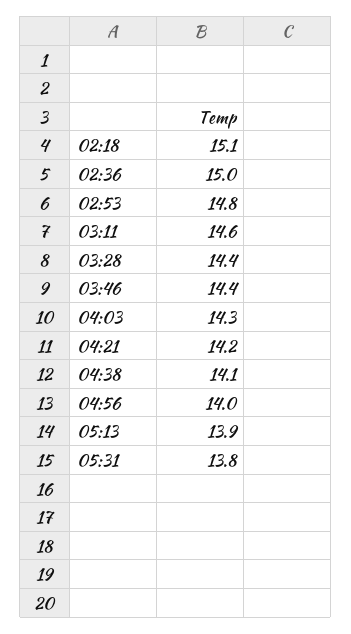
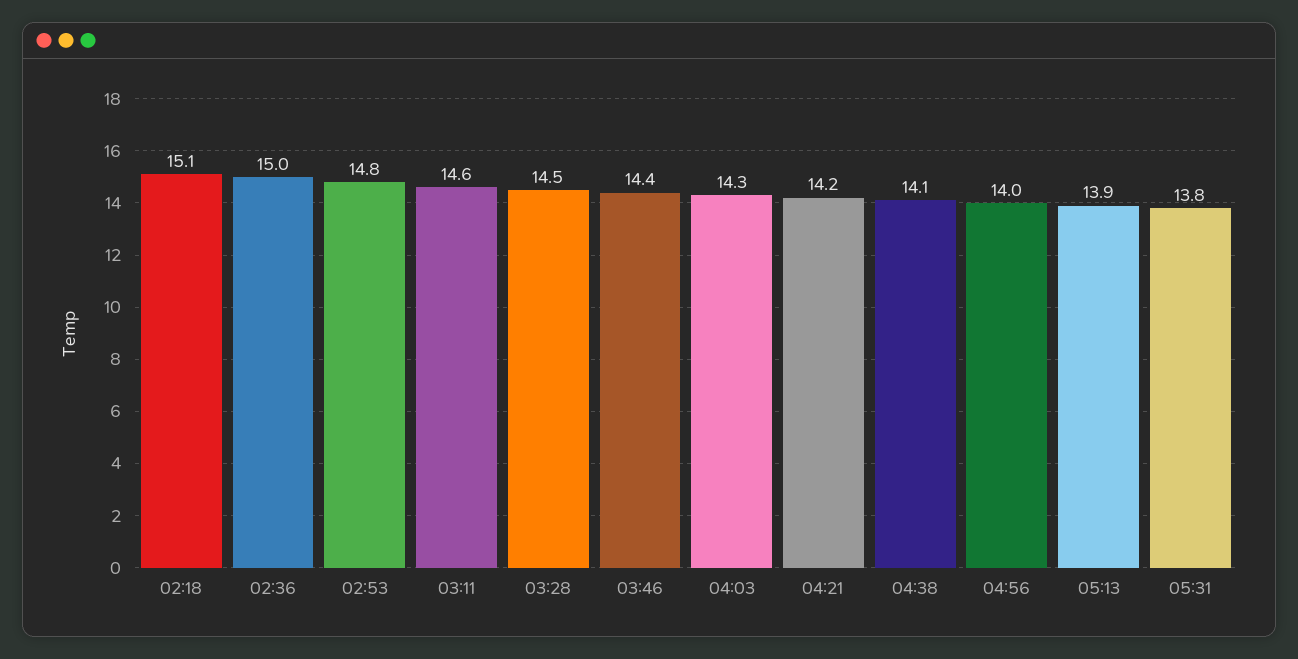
03:28: 14.4 -> 14.5

